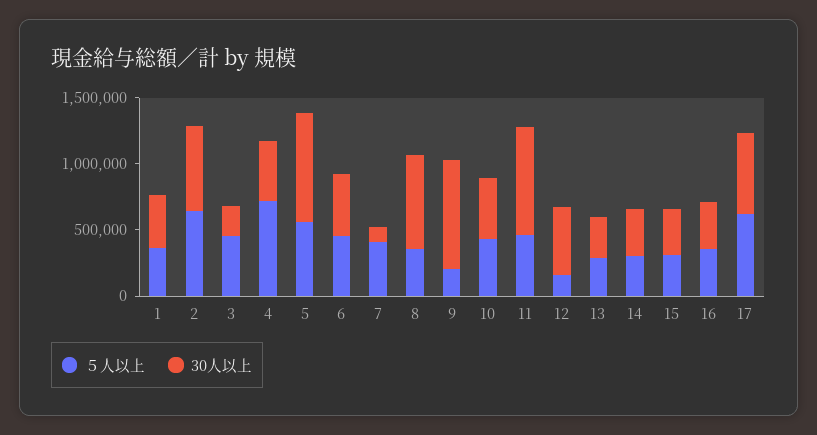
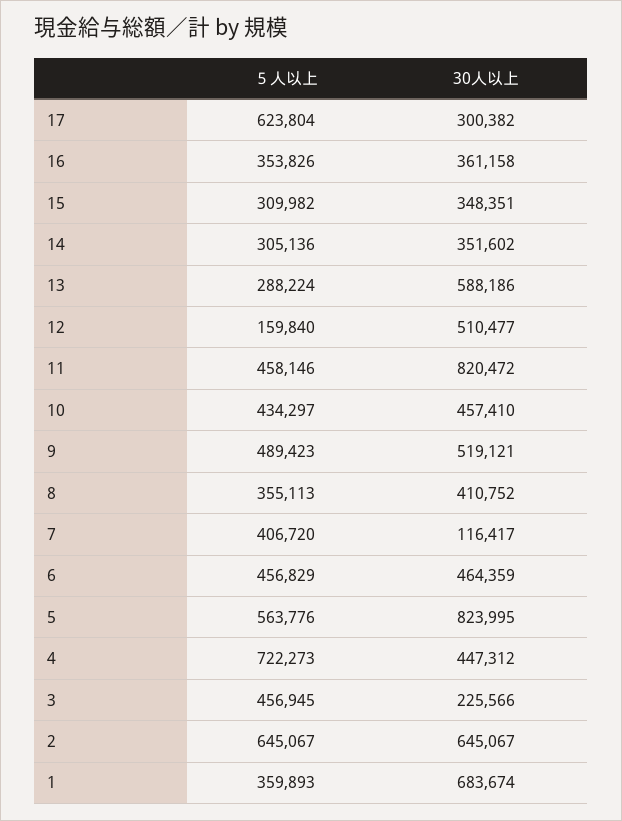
30人以上, 1: 400000 -> 683674
30人以上, 8: 700000 -> 410752
５人以上, 9: 200000 -> 489423
30人以上, 9: 800000 -> 519121
30人以上, 13: 300000 -> 588186
30人以上, 17: 600000 -> 300382

